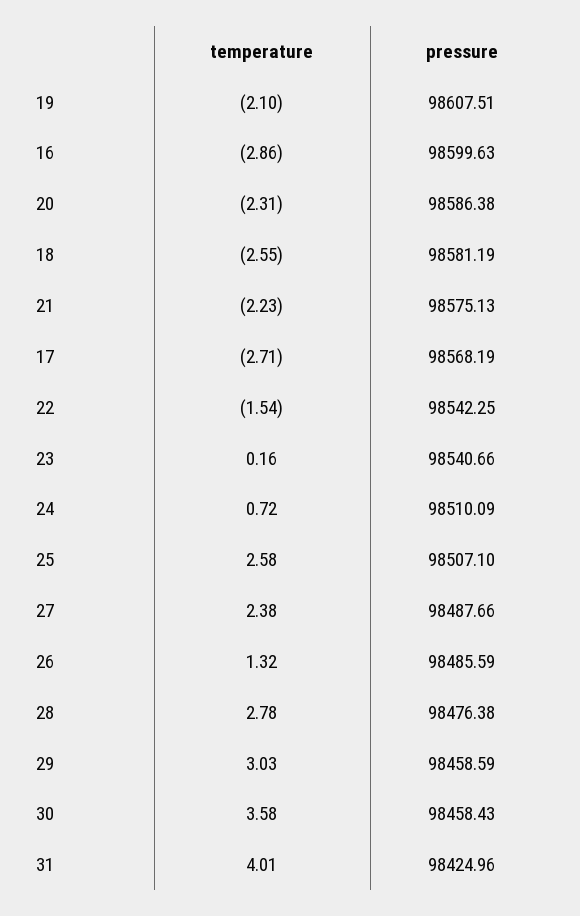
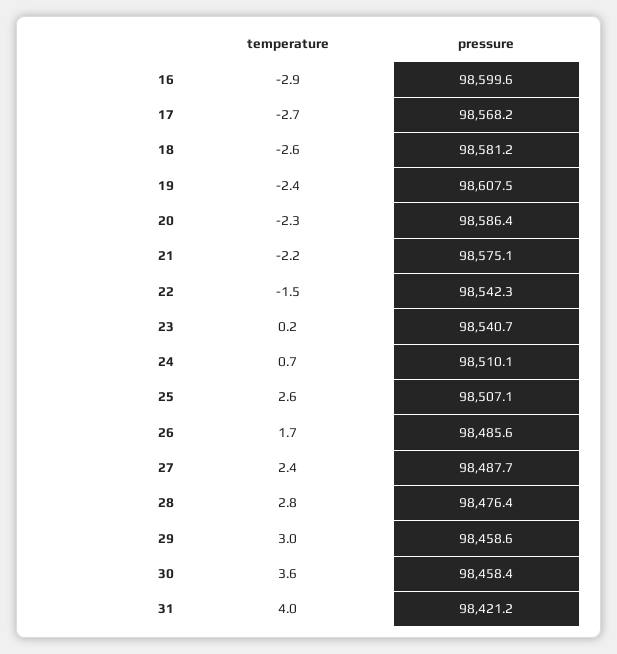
temperature, 19: -2.1 -> -2.4
temperature, 26: 1.32 -> 1.7
pressure, 31: 98424.96 -> 98421.2

